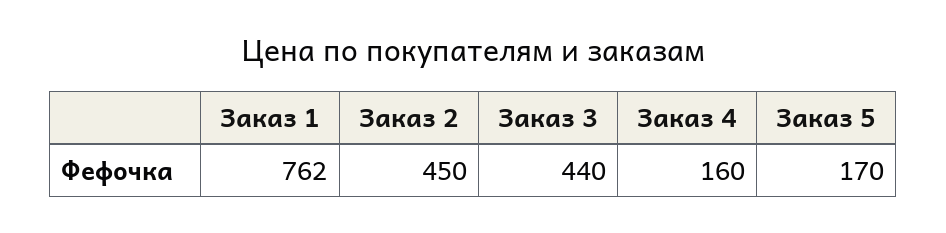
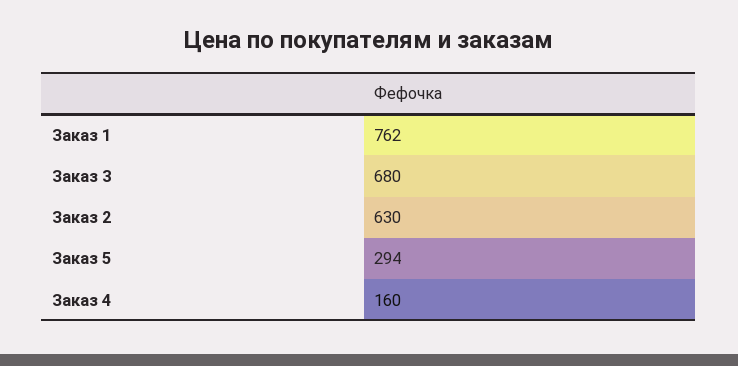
Заказ 2: 450 -> 630
Заказ 3: 440 -> 680
Заказ 5: 170 -> 294

